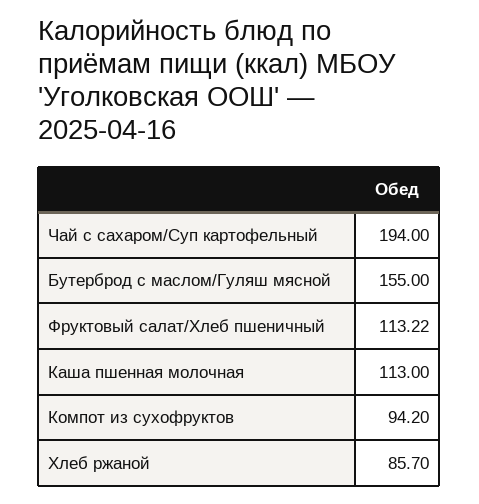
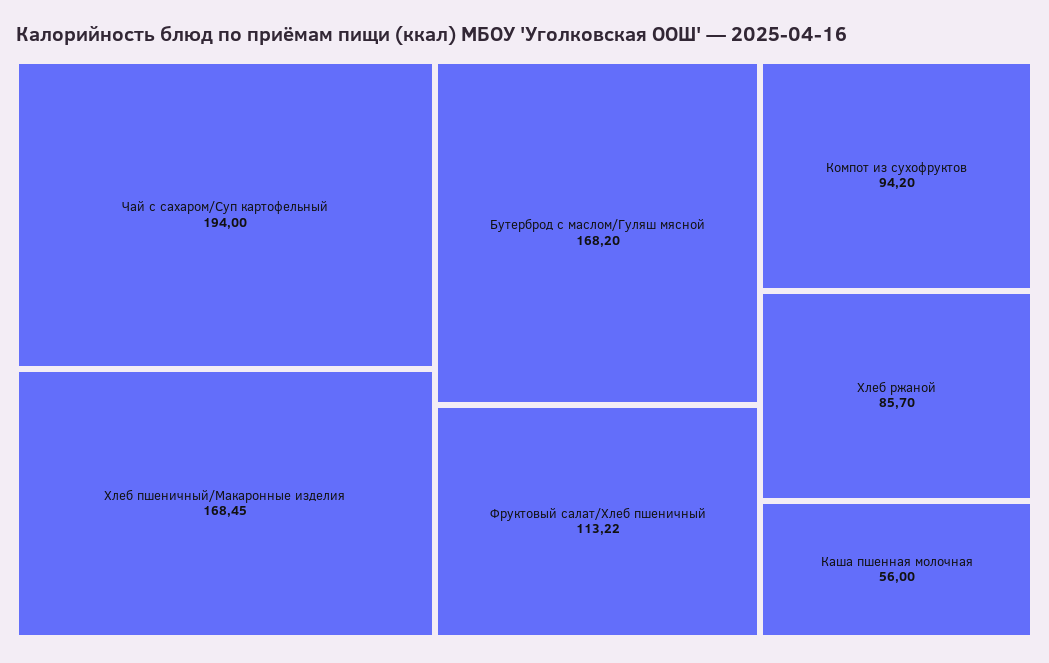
Бутерброд с маслом/Гуляш мясной: 155 -> 168.2
Каша пшенная молочная: 113 -> 56
Хлеб пшеничный/Макаронные изделия: none -> 168.45

